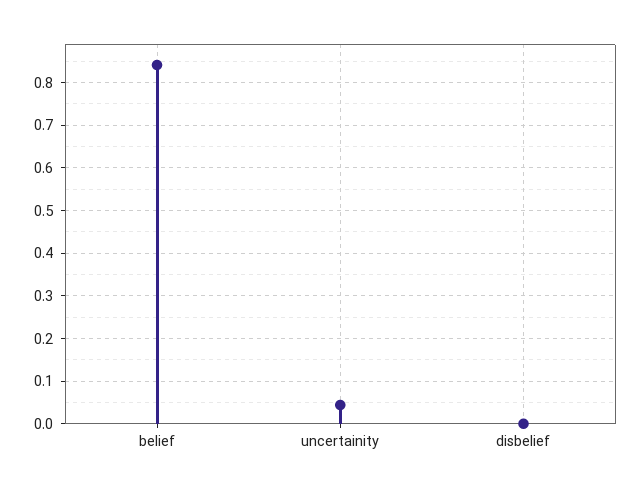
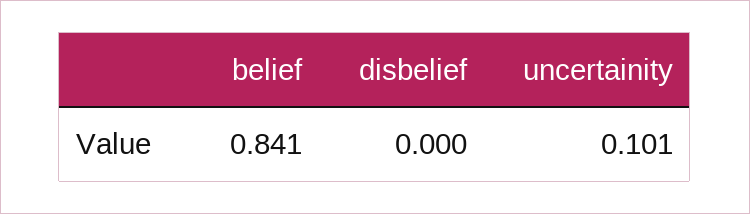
uncertainity: 0.04 -> 0.101

